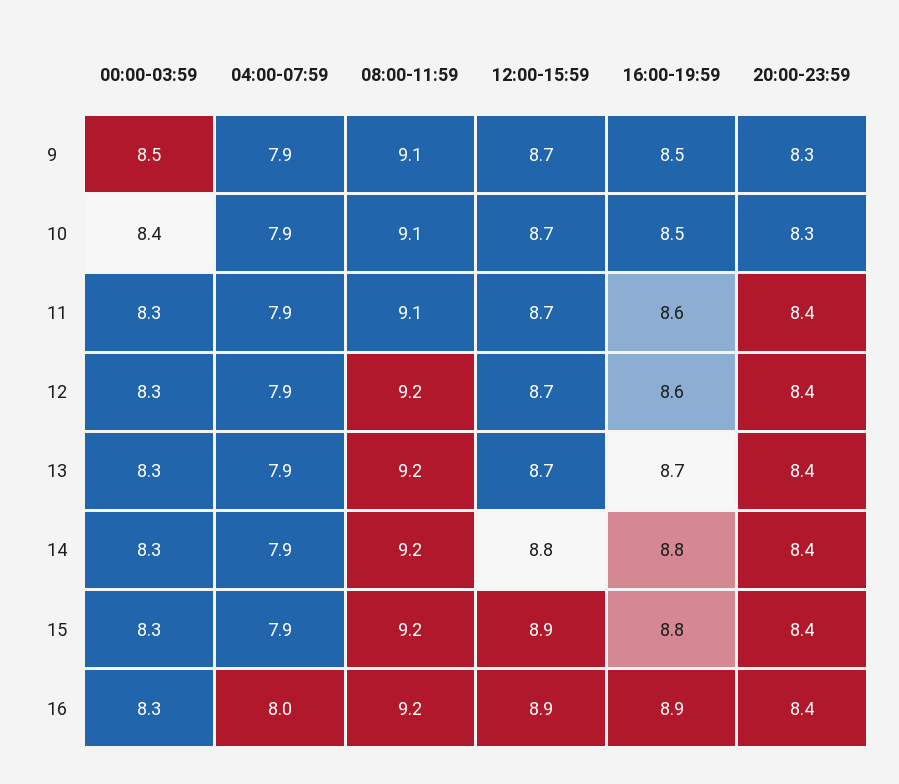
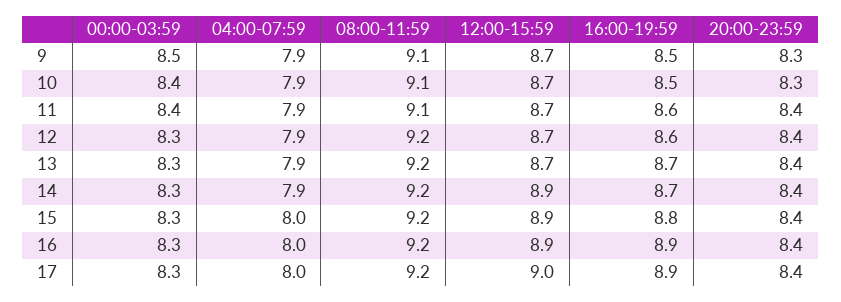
00:00-03:59, 11: 8.3 -> 8.4
12:00-15:59, 14: 8.8 -> 8.9
16:00-19:59, 14: 8.8 -> 8.7
04:00-07:59, 15: 7.9 -> 8
00:00-03:59, 17: none -> 8.3
04:00-07:59, 17: none -> 8
08:00-11:59, 17: none -> 9.2
12:00-15:59, 17: none -> 9
16:00-19:59, 17: none -> 8.9
20:00-23:59, 17: none -> 8.4

